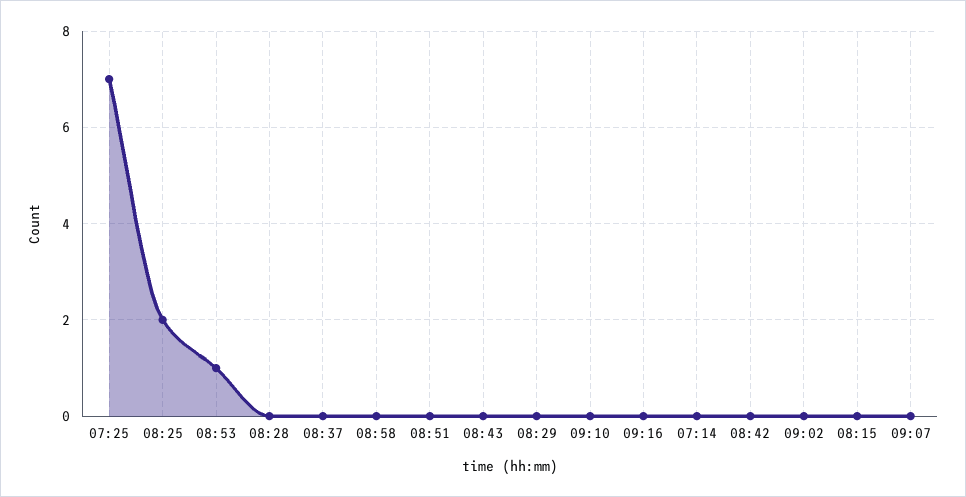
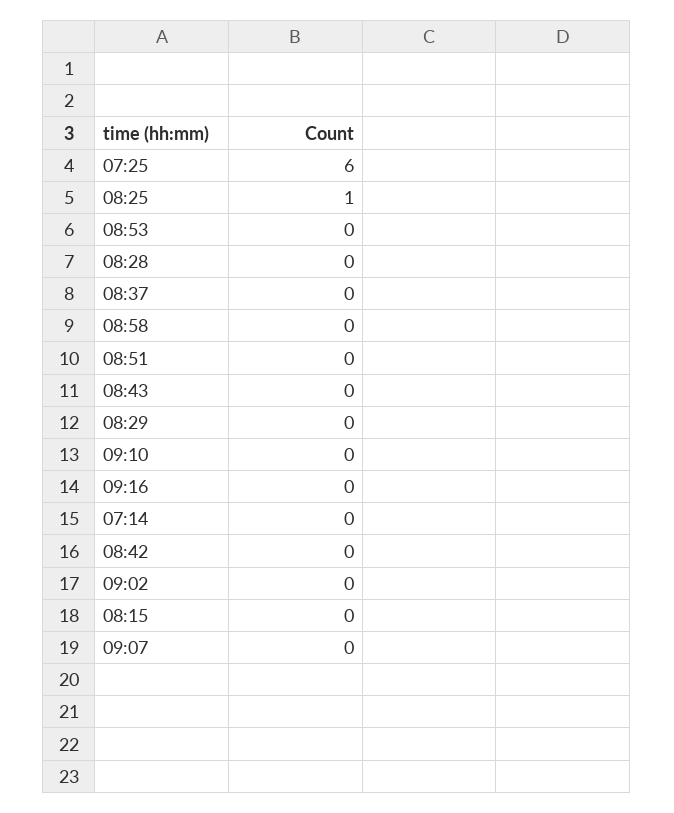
07:25: 7 -> 6
08:25: 2 -> 1
08:53: 1 -> 0

